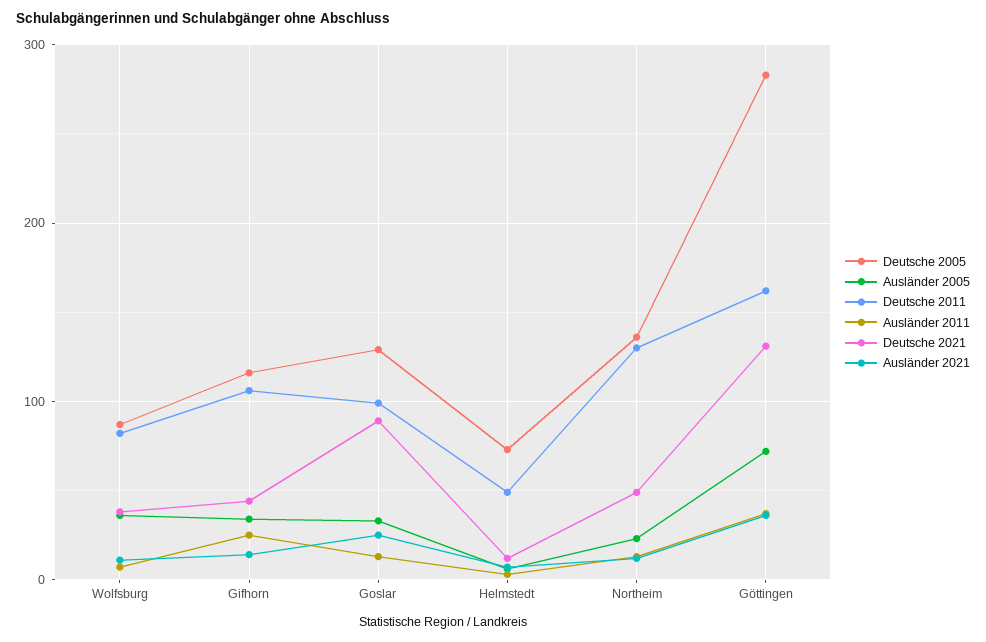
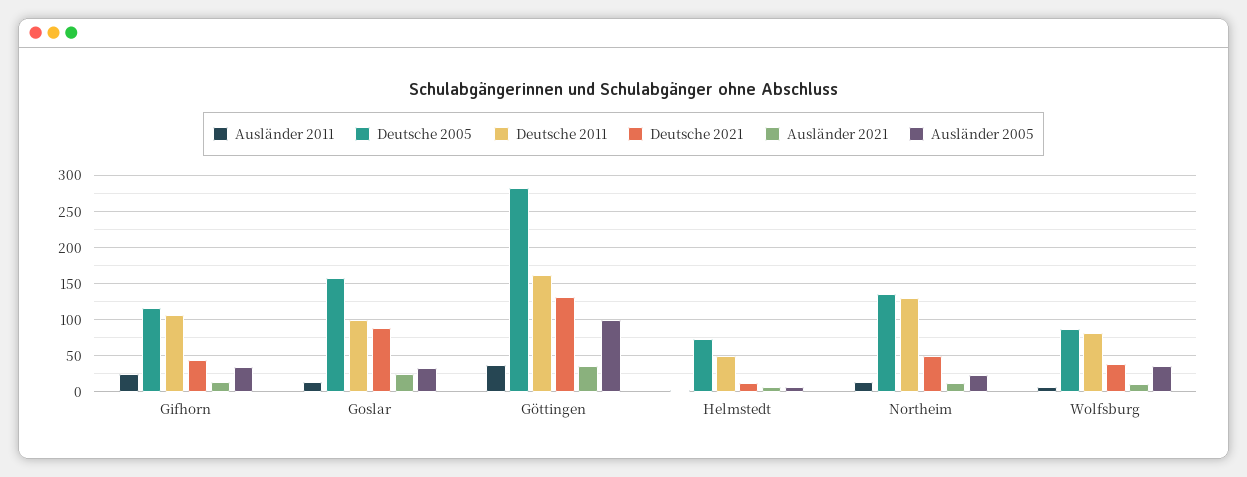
Deutsche 2005, Goslar: 130 -> 160
Ausländer 2005, Göttingen: 70 -> 100

